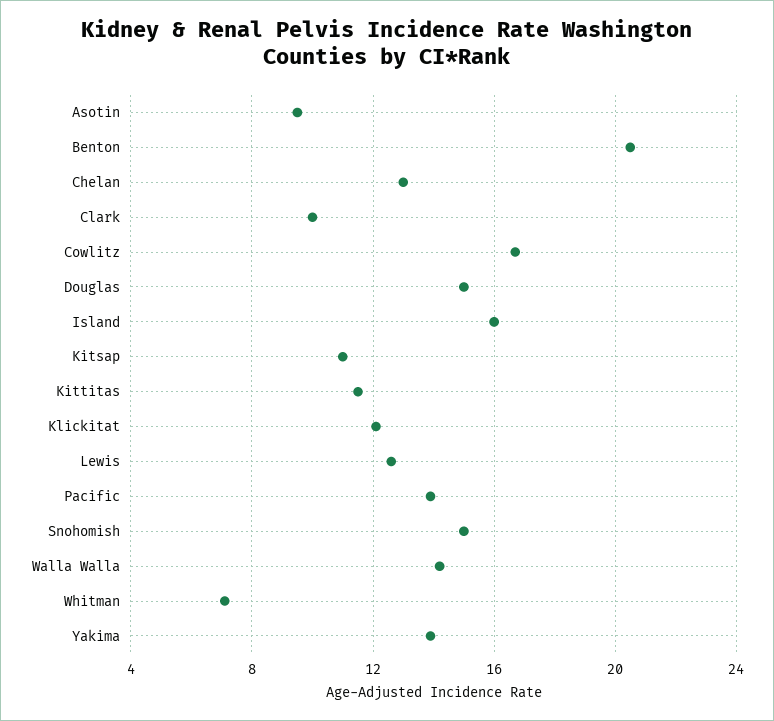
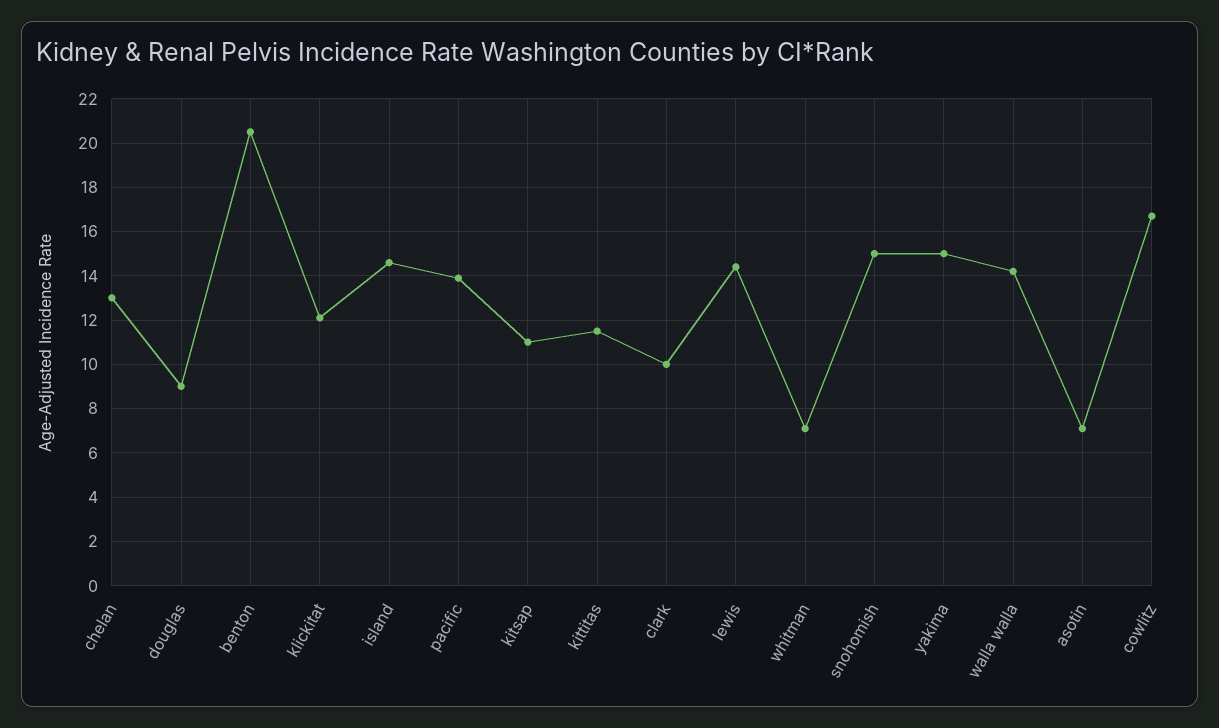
Asotin: 9.5 -> 7
Douglas: 15 -> 9
Island: 16 -> 14.5
Lewis: 12.5 -> 14.5
Yakima: 14 -> 15

